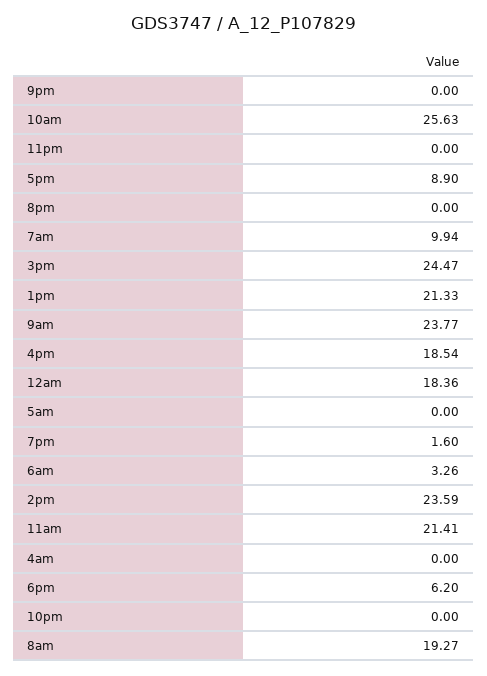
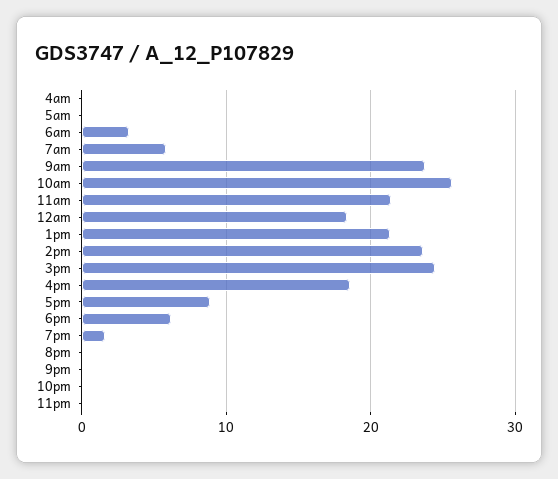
7am: 9.94 -> 6
8am: 19.27 -> none

